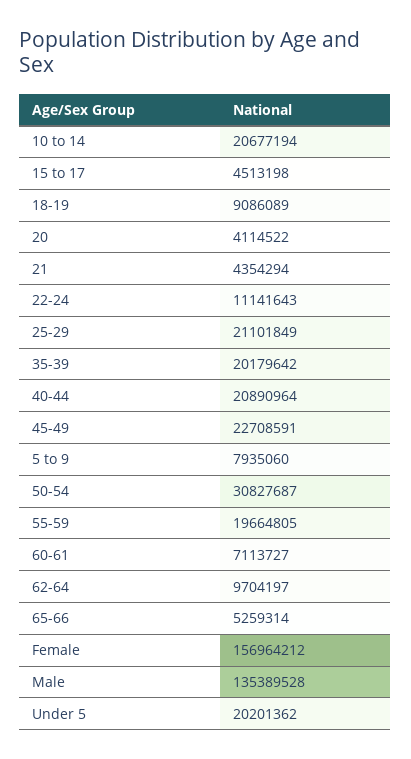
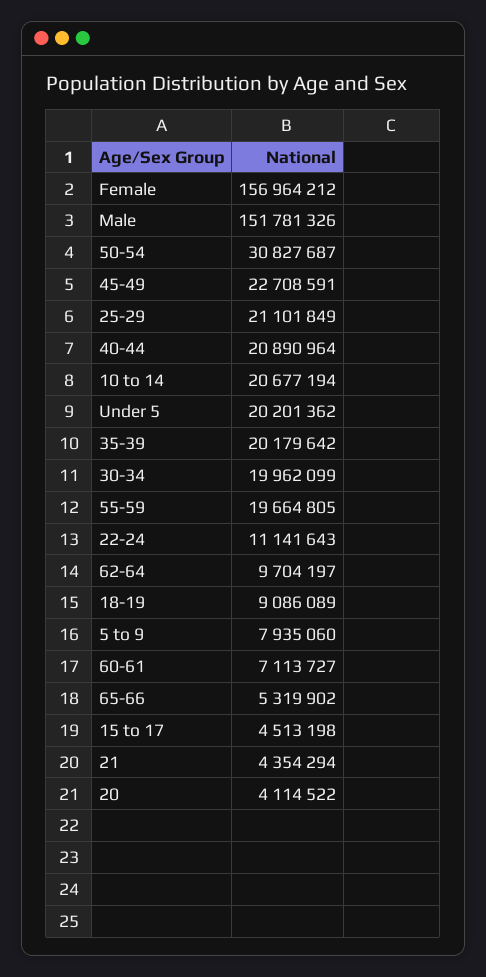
65-66: 5259314 -> 5319902
Male: 135389528 -> 151781326
30-34: none -> 19962099

